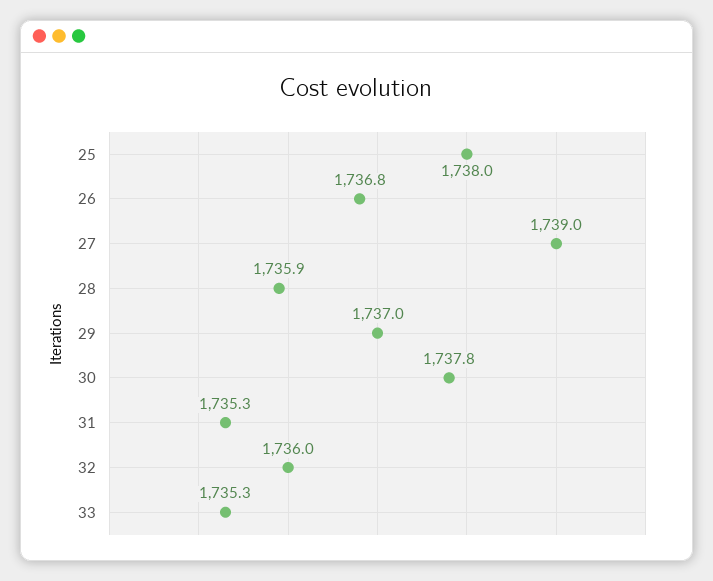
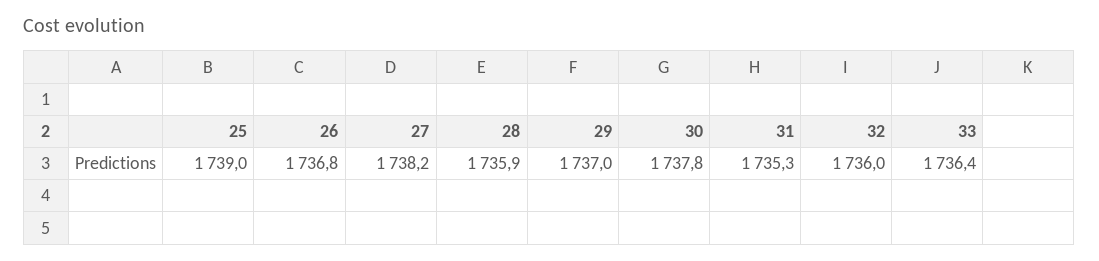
25: 1738 -> 1739
27: 1739 -> 1738.2
33: 1735.3 -> 1736.4

